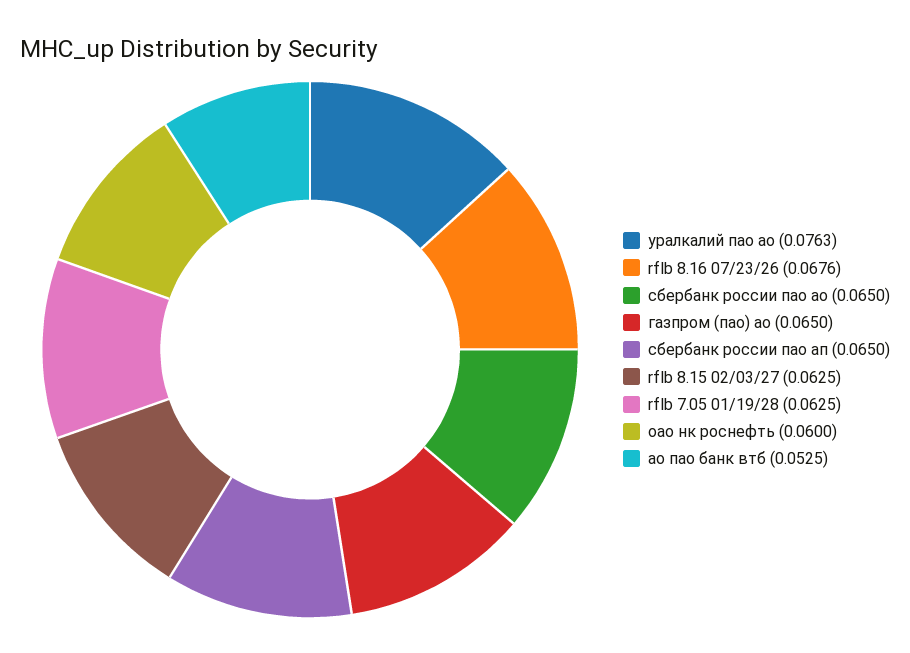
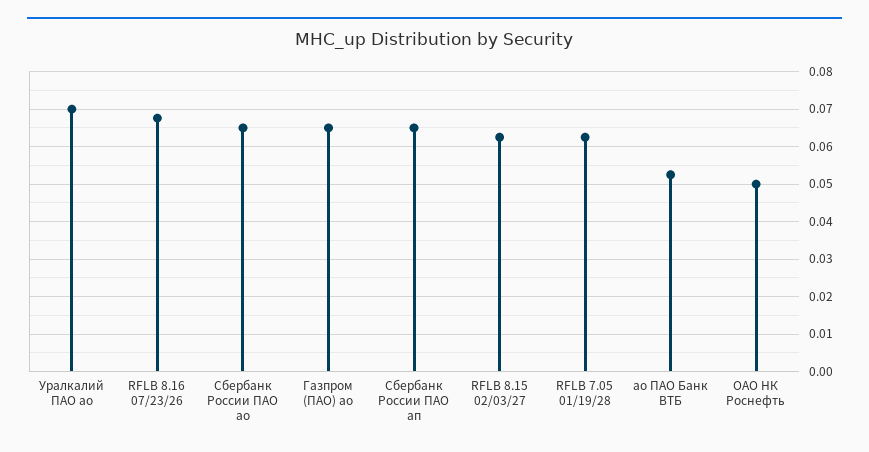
уралкалий пао ао: 0.0763 -> 0.07
оао нк роснефть: 0.06 -> 0.05

